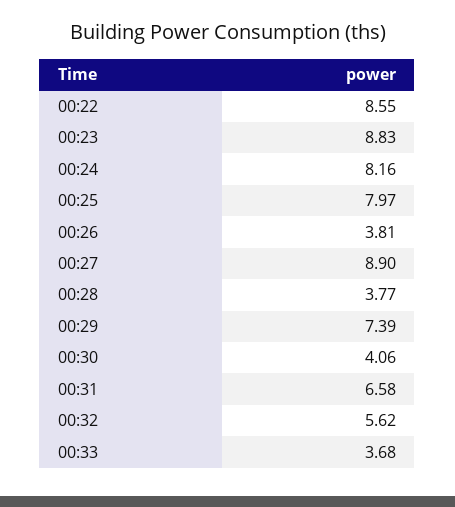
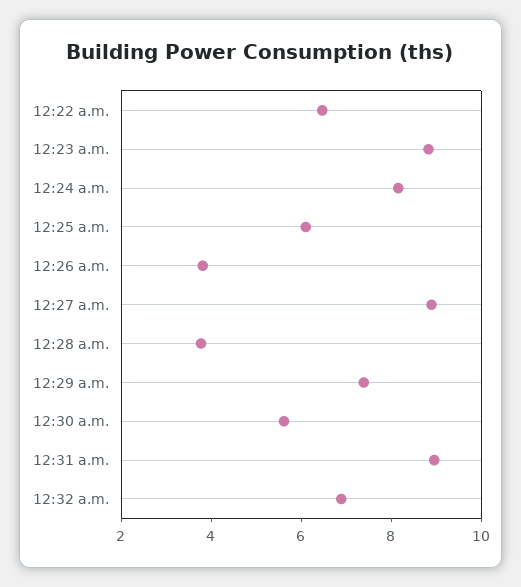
00:22: 8.55 -> 6.5
00:25: 7.97 -> 6
00:30: 4.06 -> 5.5
00:31: 6.58 -> 9
00:32: 5.62 -> 7
00:33: 3.68 -> none

